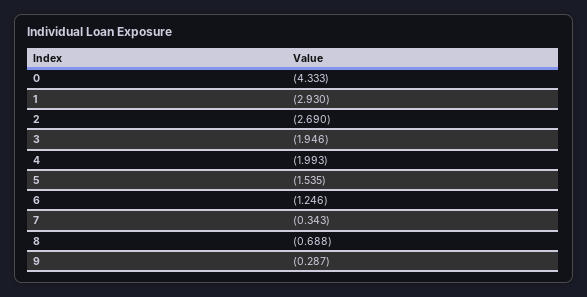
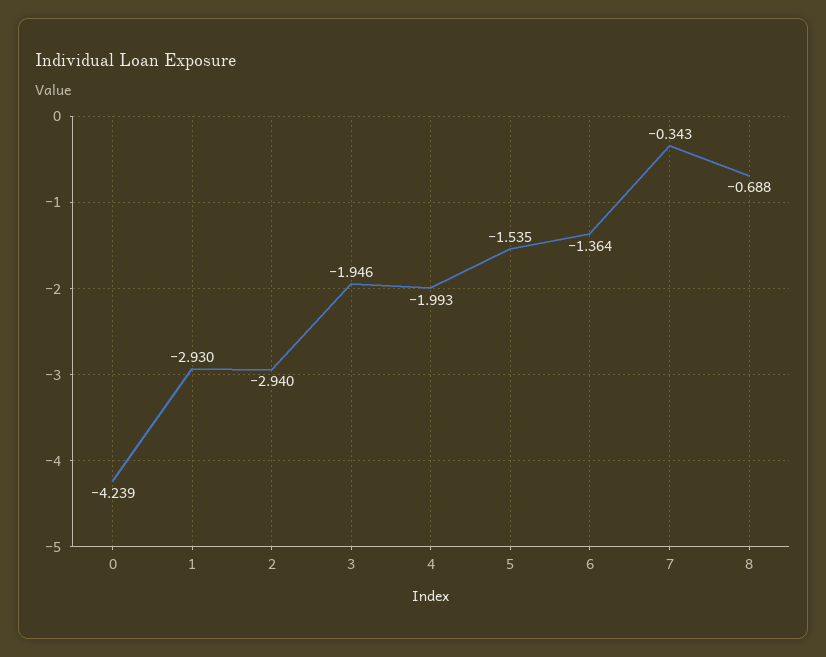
0: -4.333 -> -4.239
2: -2.69 -> -2.94
6: -1.246 -> -1.364
9: -0.287 -> none

